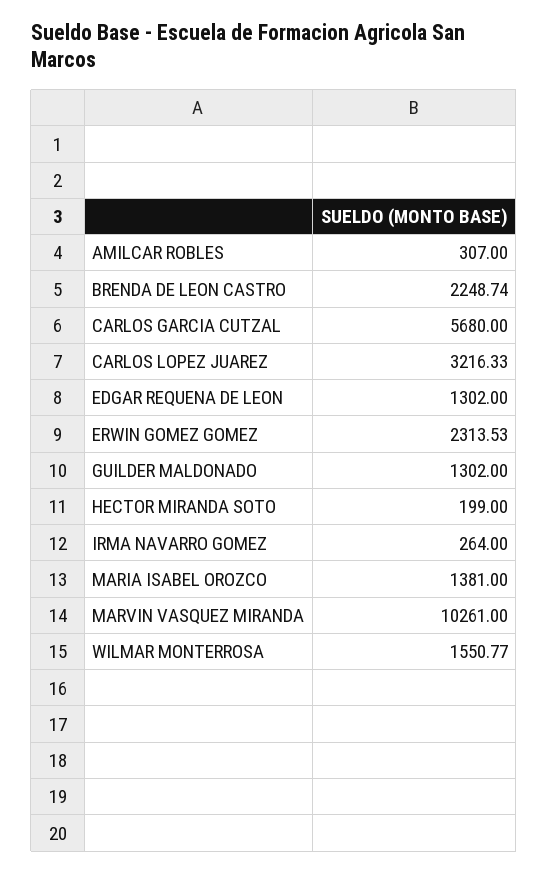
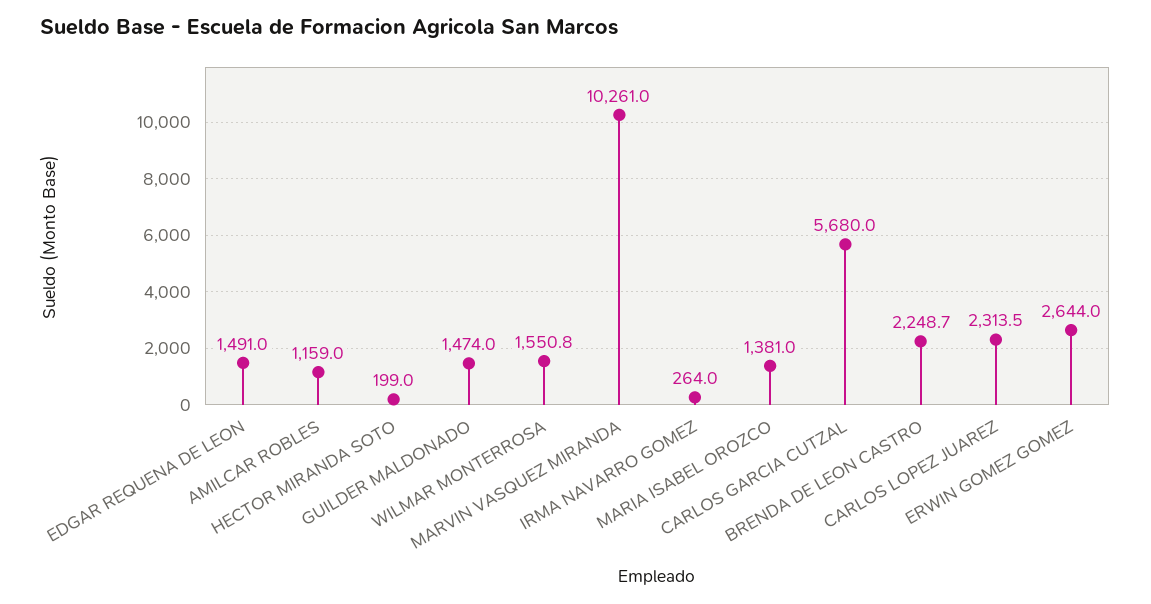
AMILCAR ROBLES: 307 -> 1159
CARLOS LOPEZ JUAREZ: 3216.33 -> 2313.5
EDGAR REQUENA DE LEON: 1302 -> 1491
ERWIN GOMEZ GOMEZ: 2313.53 -> 2644
GUILDER MALDONADO: 1302 -> 1474

